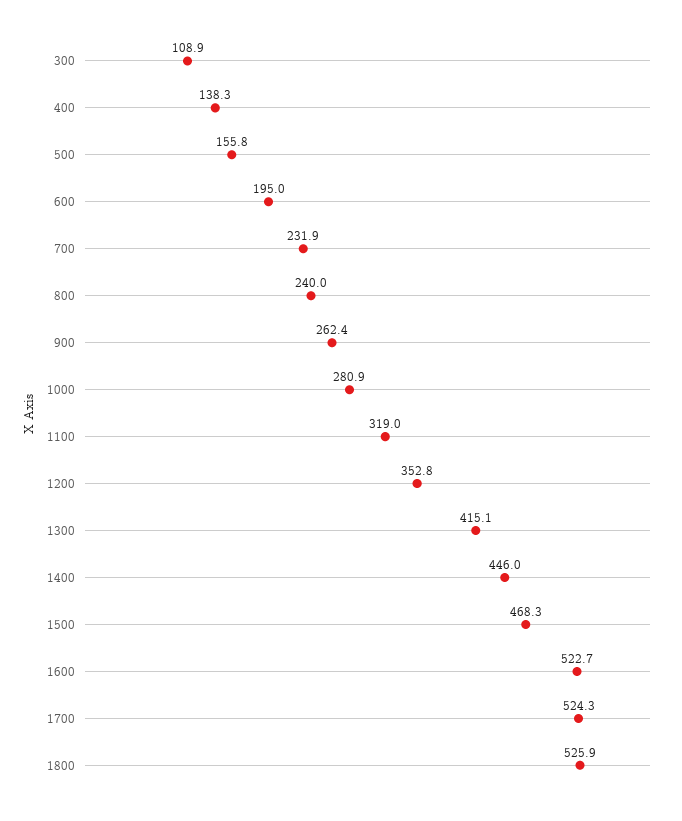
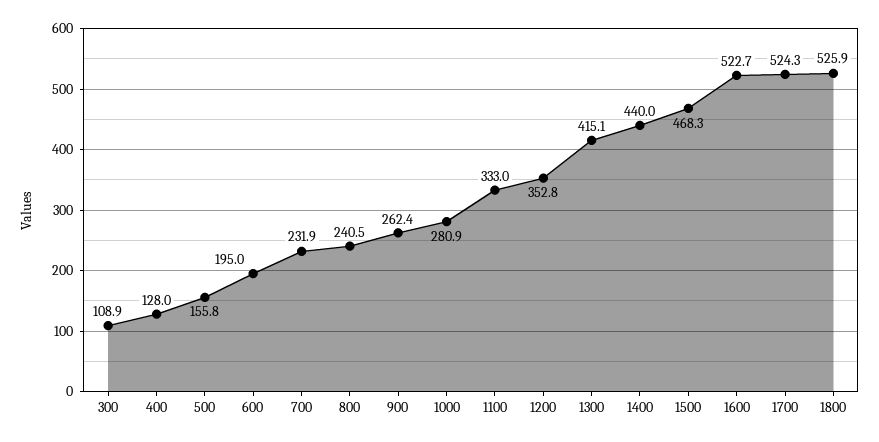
400: 138.3 -> 128
800: 240 -> 240.5
1100: 319 -> 333
1400: 446 -> 440

